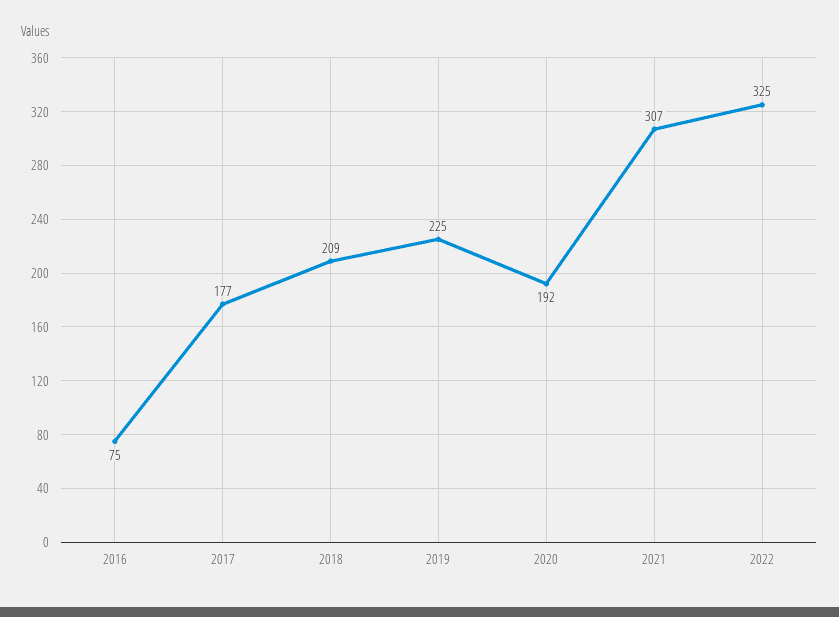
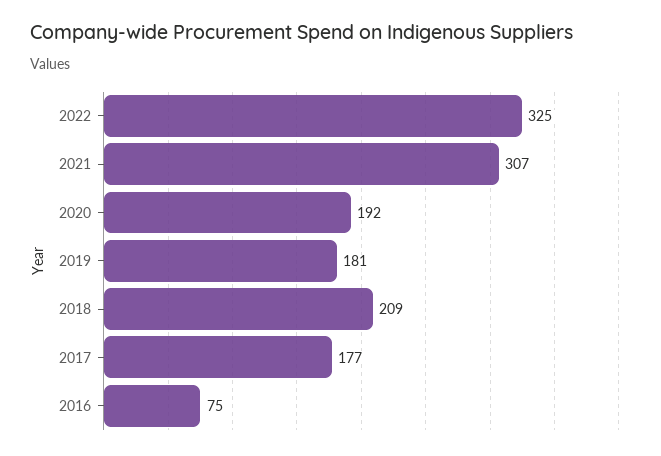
2019: 225 -> 181

